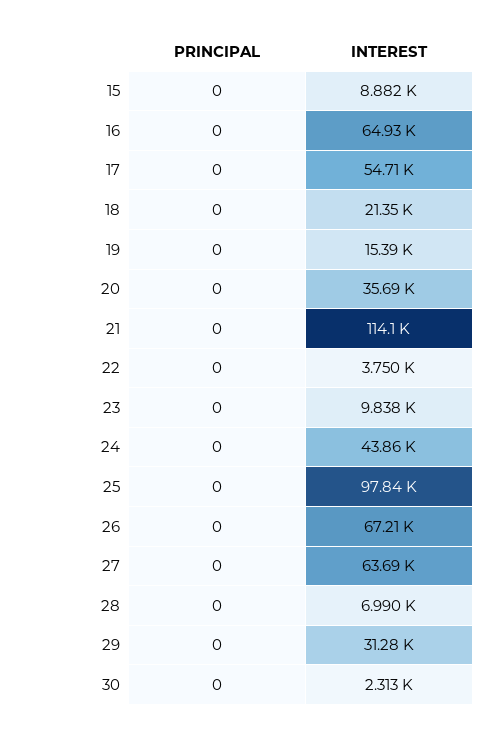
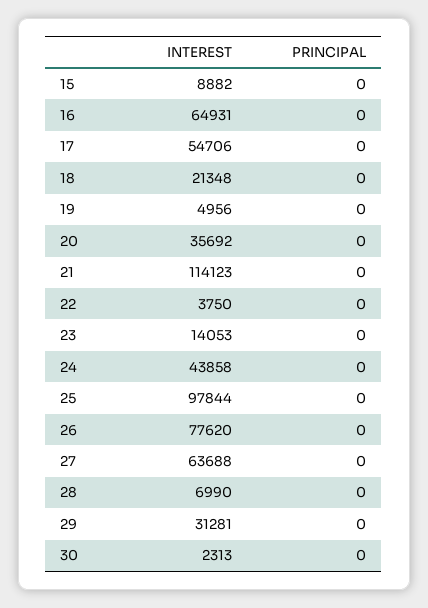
INTEREST, 19: 15390 -> 4956
INTEREST, 23: 9838 -> 14053
INTEREST, 26: 67210 -> 77620

